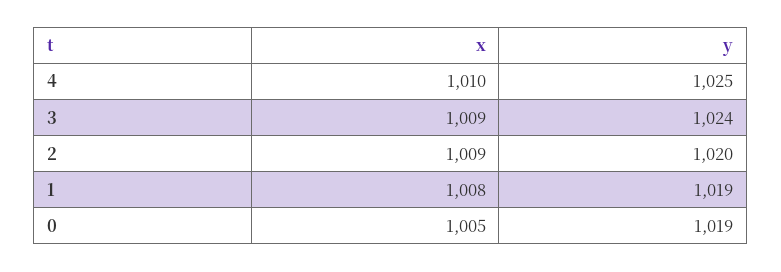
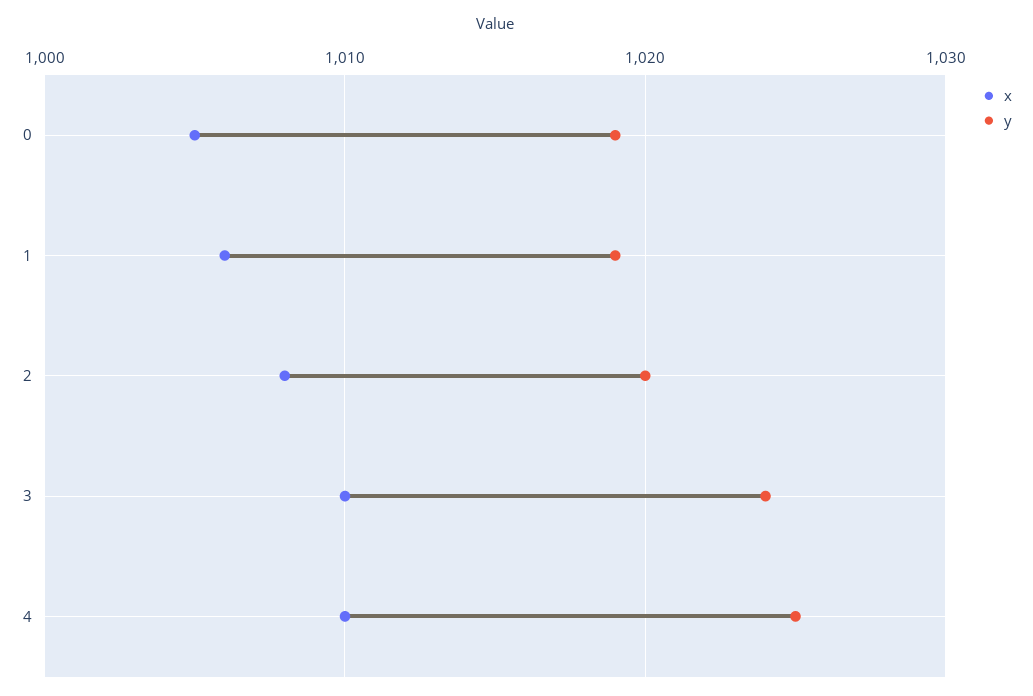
x, 3: 1009 -> 1010
x, 2: 1009 -> 1008
x, 1: 1008 -> 1006

